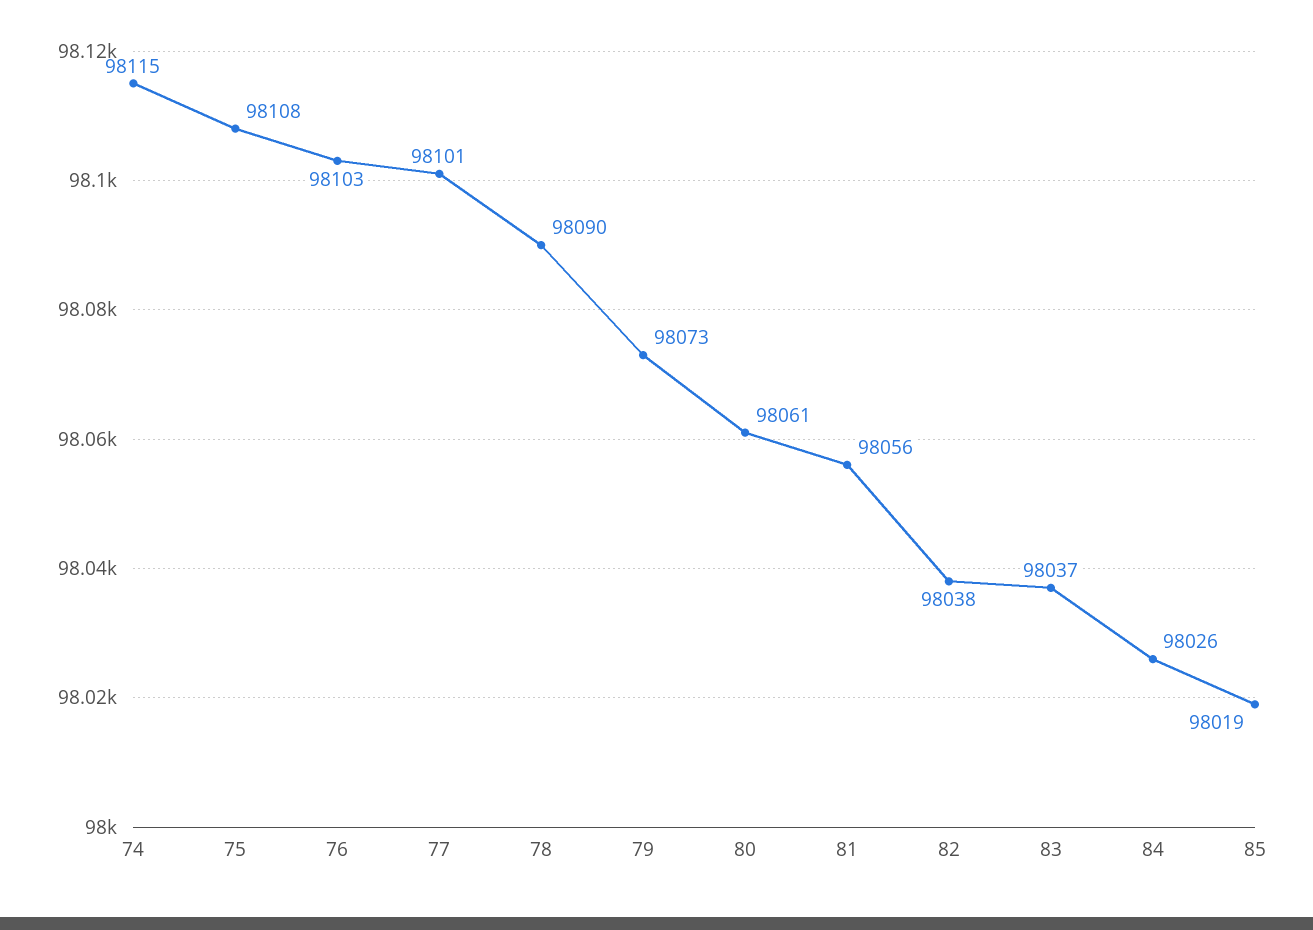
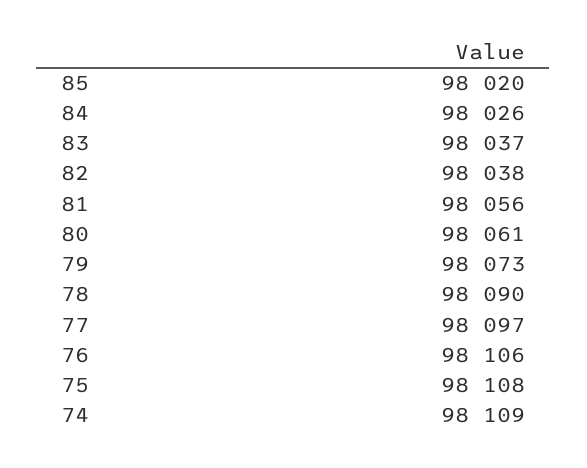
74: 98115 -> 98109
76: 98103 -> 98106
77: 98101 -> 98097
85: 98019 -> 98020

